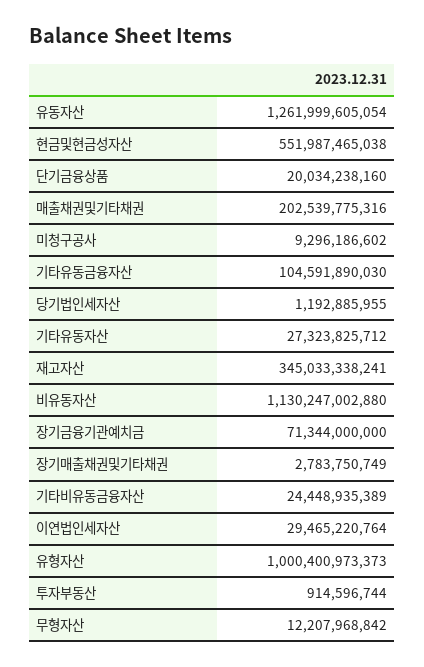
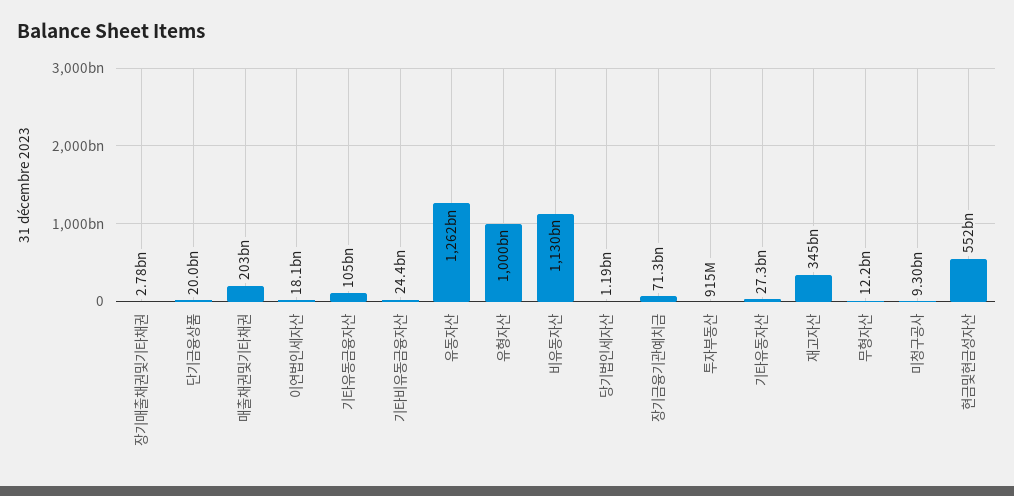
이연법인세자산: 29465220764 -> 18100000000

